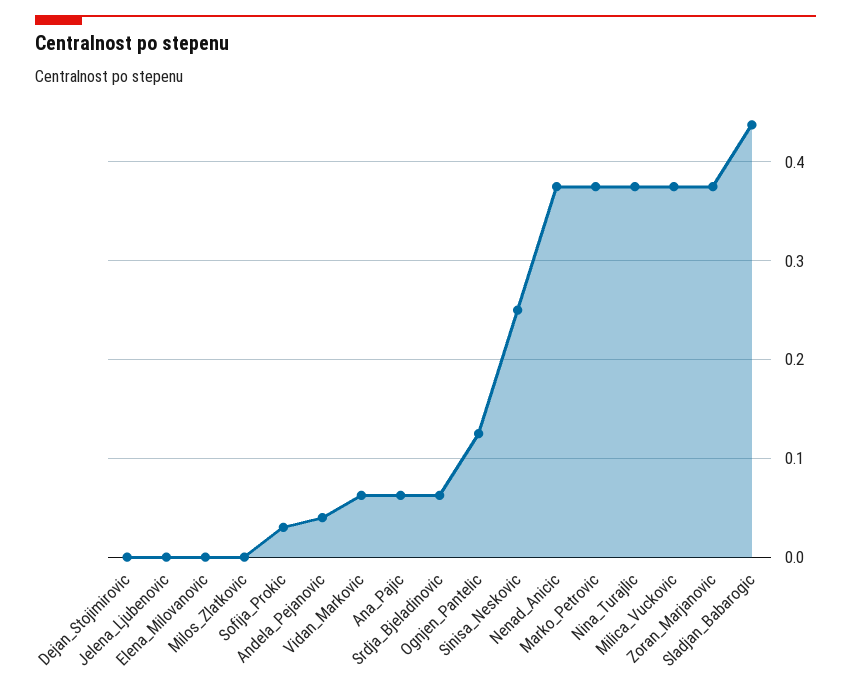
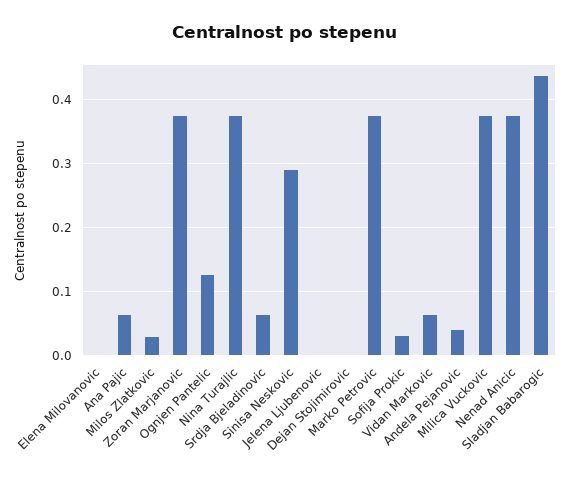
Milos_Zlatkovic: 0 -> 0.03
Sinisa_Neskovic: 0.25 -> 0.29

